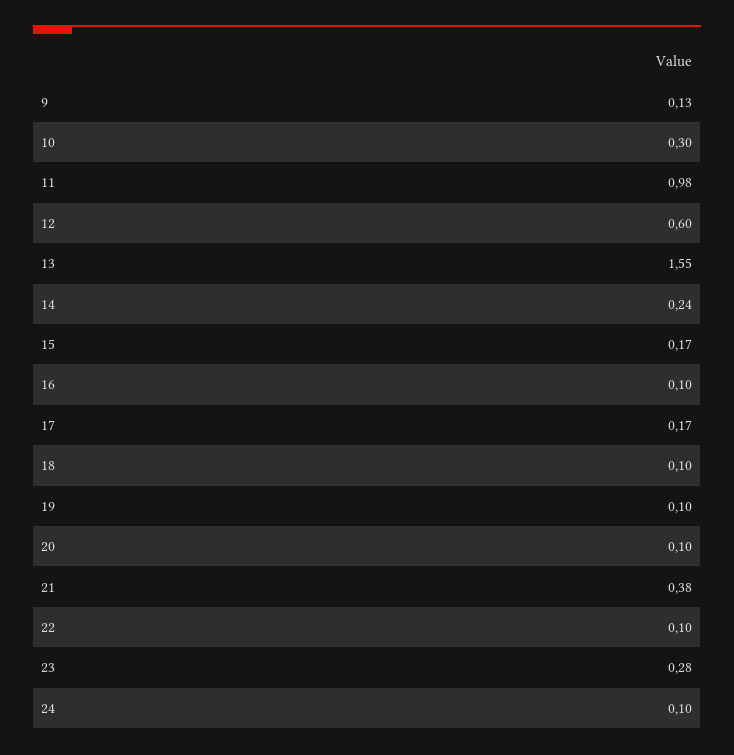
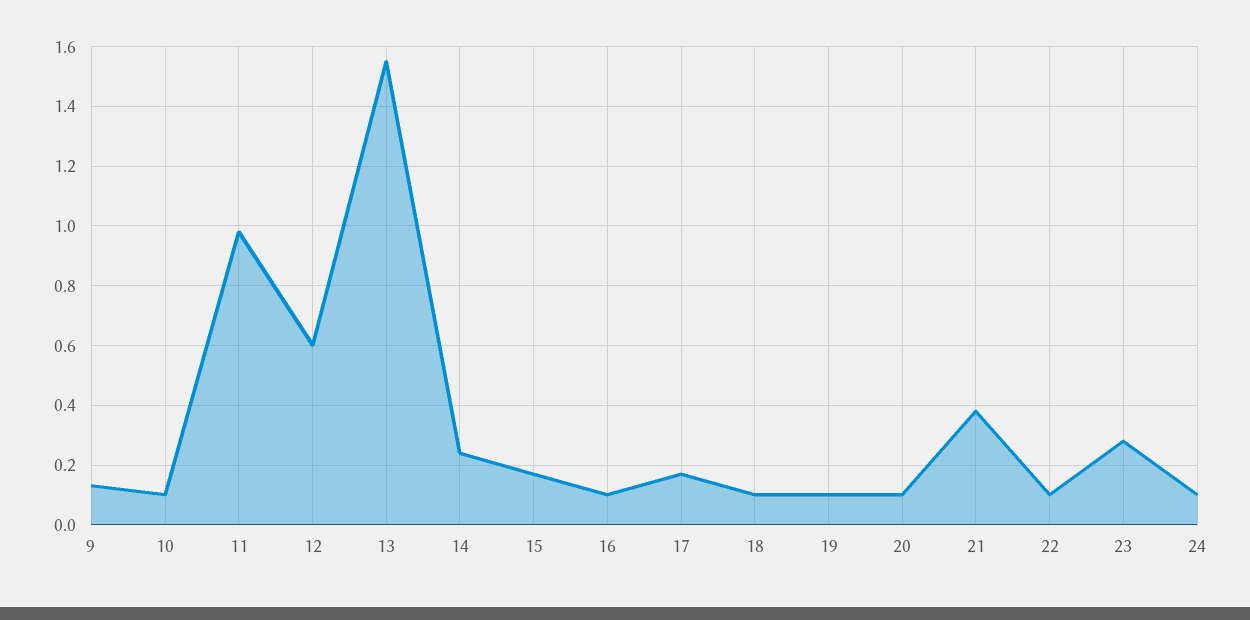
10: 0.3 -> 0.1

